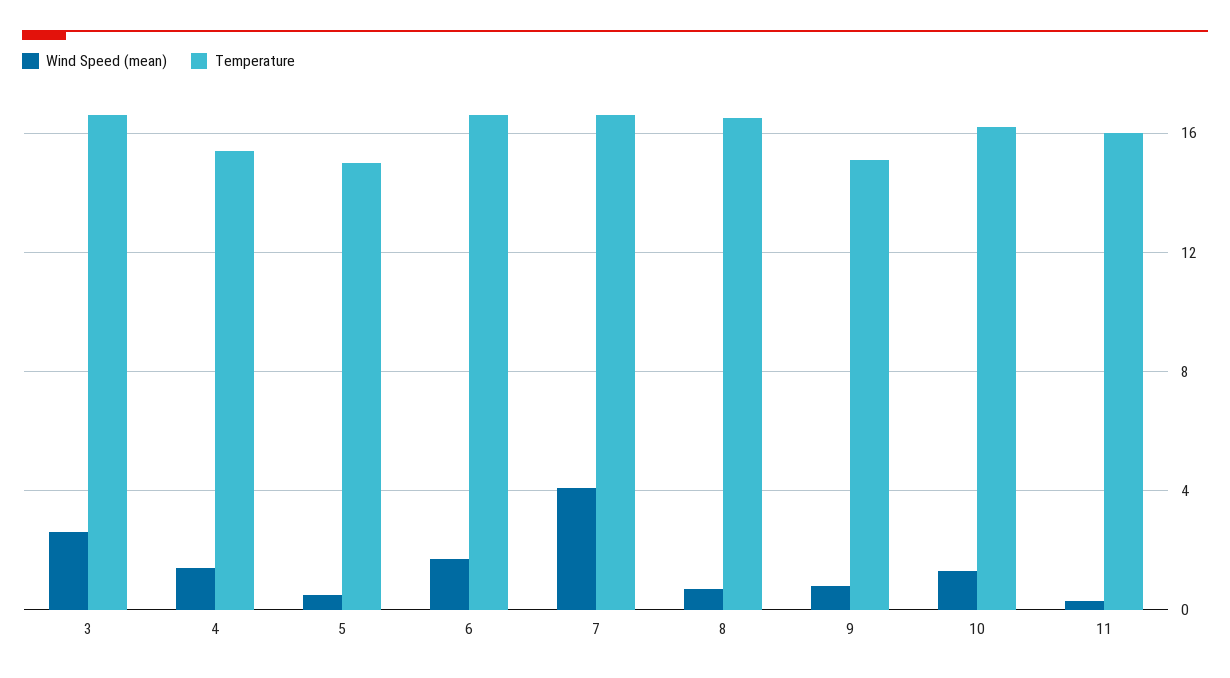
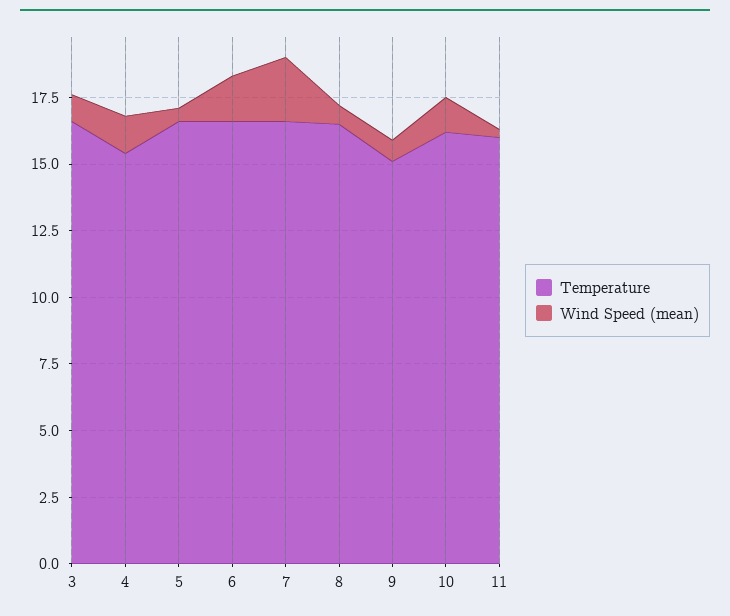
Wind Speed (mean), 3: 2.5 -> 1
Temperature, 5: 15 -> 16.5
Wind Speed (mean), 7: 4 -> 2.5

